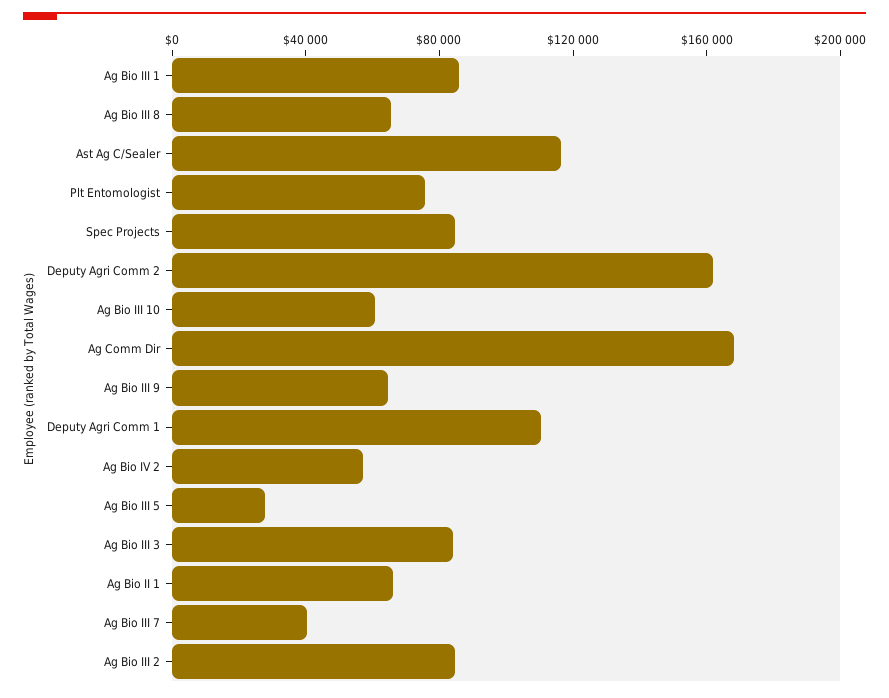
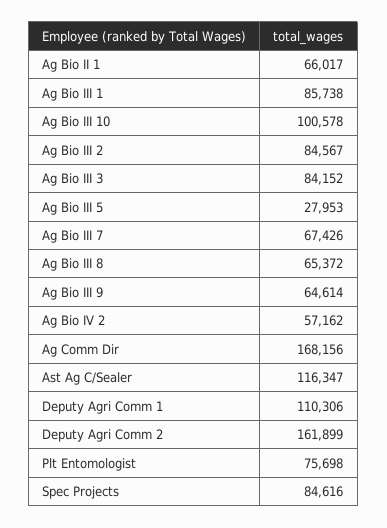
Ag Bio III 10: 60000 -> 100578
Ag Bio III 7: 40000 -> 67426

